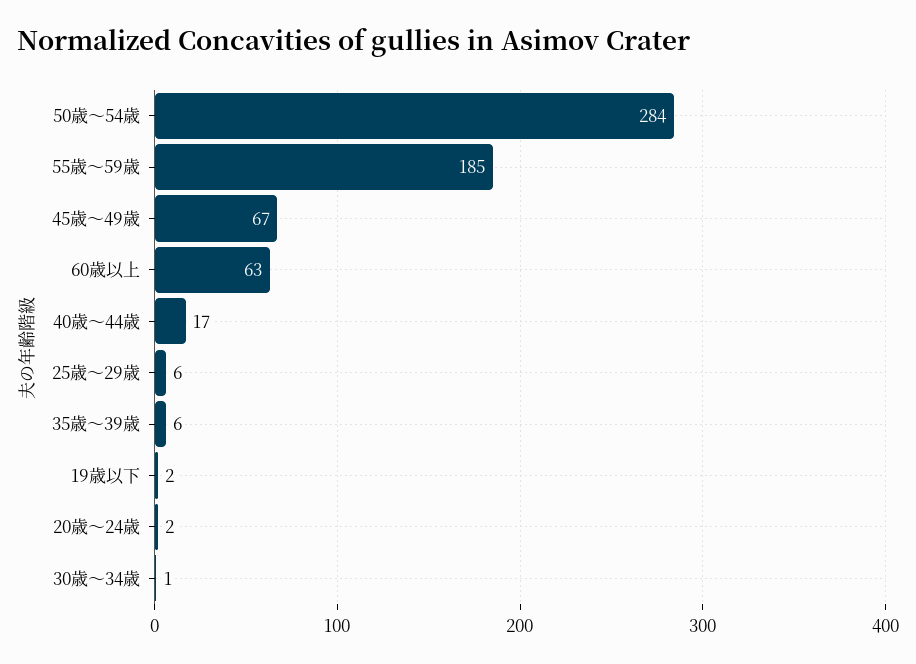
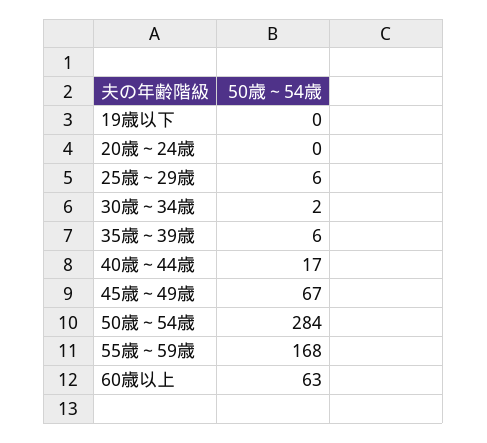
55歳～59歳: 185 -> 168
19歳以下: 2 -> 0
20歳～24歳: 2 -> 0
30歳～34歳: 1 -> 2

